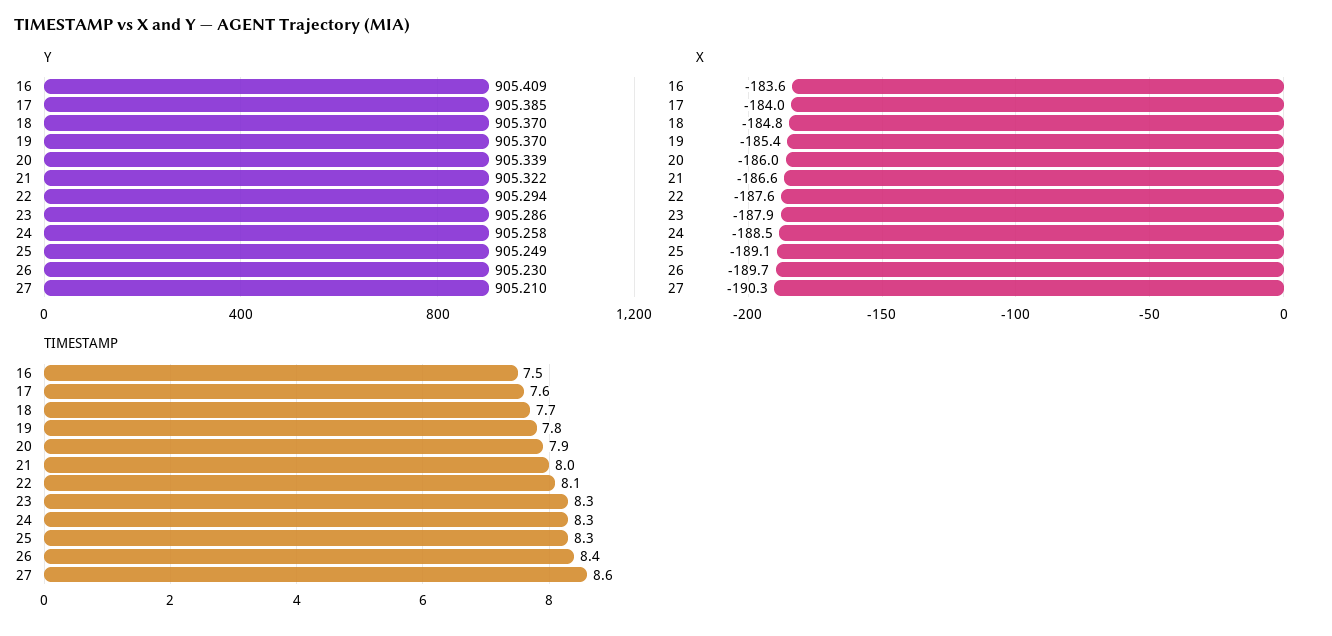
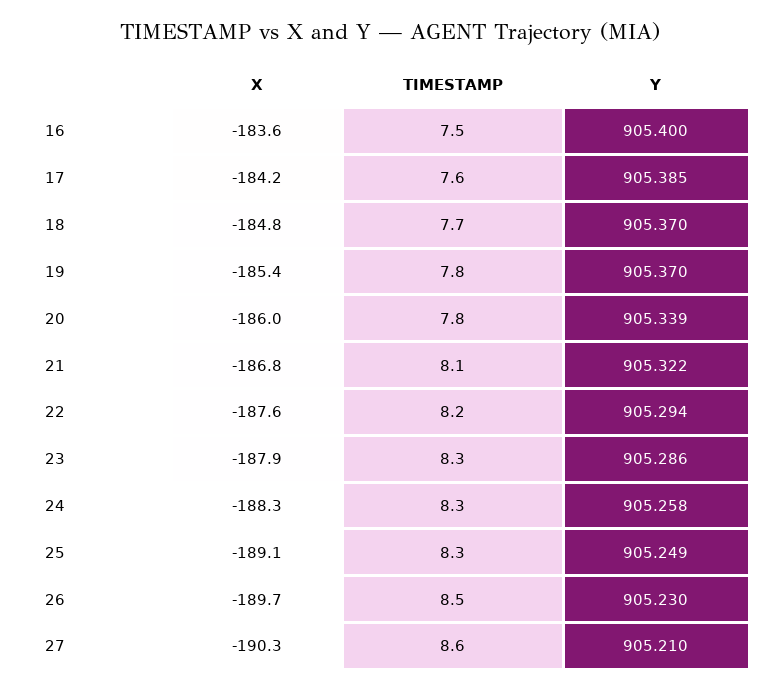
Y, 16: 905.409 -> 905.4
X, 17: -184 -> -184.2
X, 21: -186.6 -> -186.8
X, 24: -188.5 -> -188.3
TIMESTAMP, 20: 7.9 -> 7.8
TIMESTAMP, 21: 8 -> 8.1
TIMESTAMP, 22: 8.1 -> 8.2
TIMESTAMP, 26: 8.4 -> 8.5

